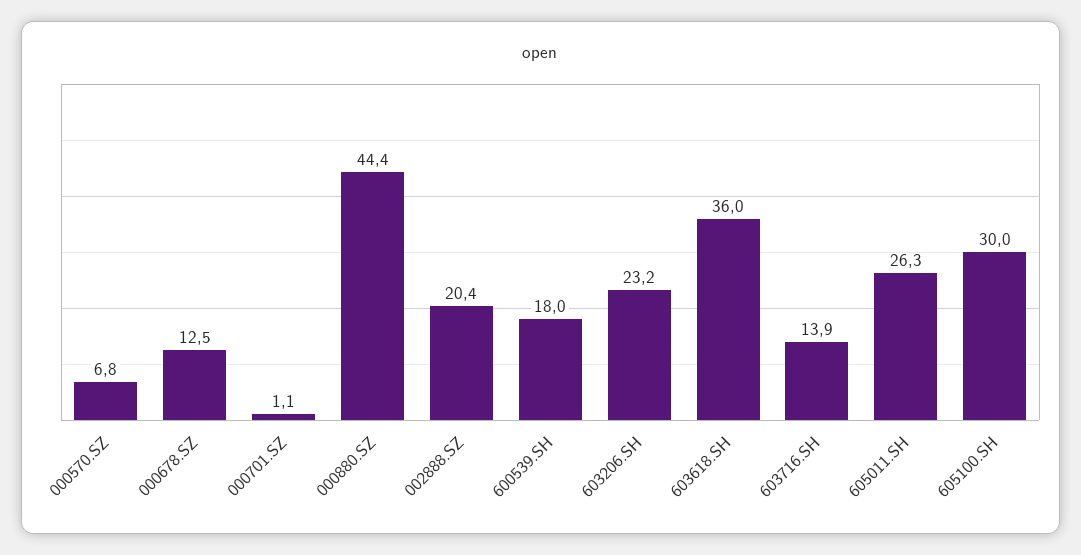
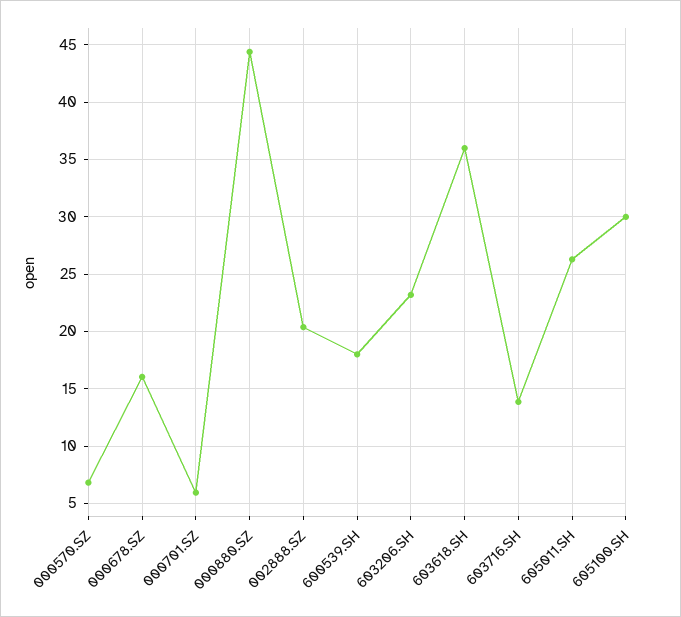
000678.SZ: 12.5 -> 16
000701.SZ: 1.1 -> 6

